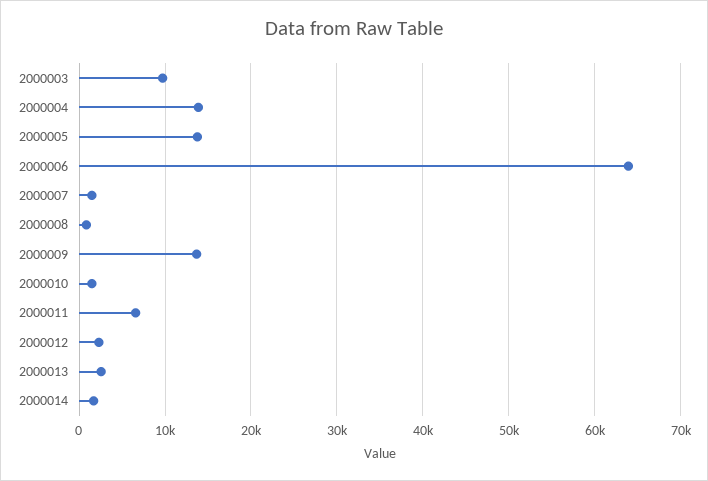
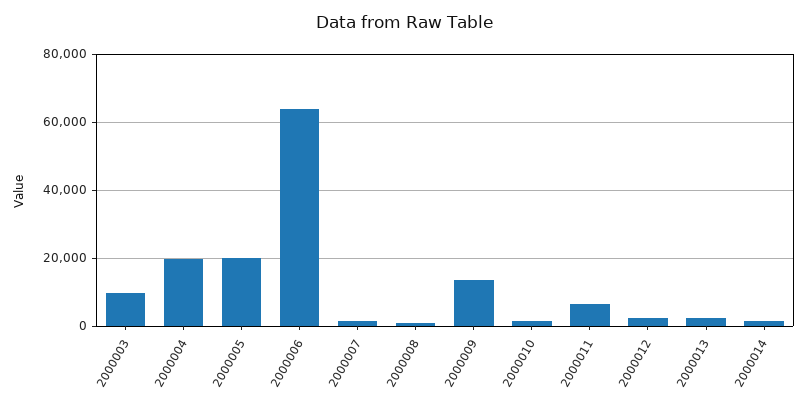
2000004: 14000 -> 20000
2000005: 14000 -> 20000

